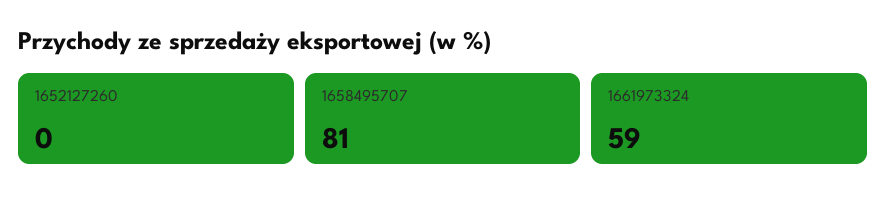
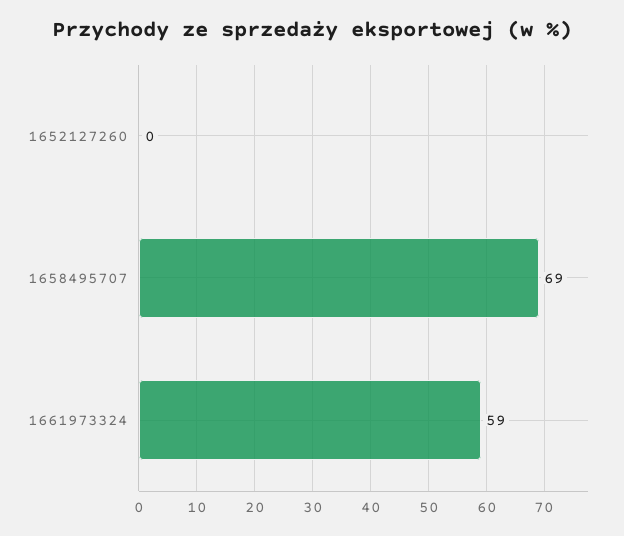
1658495707: 81 -> 69

